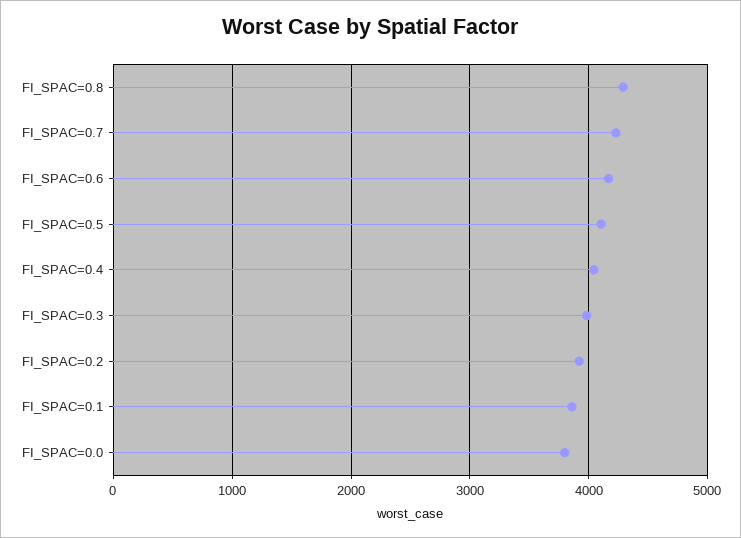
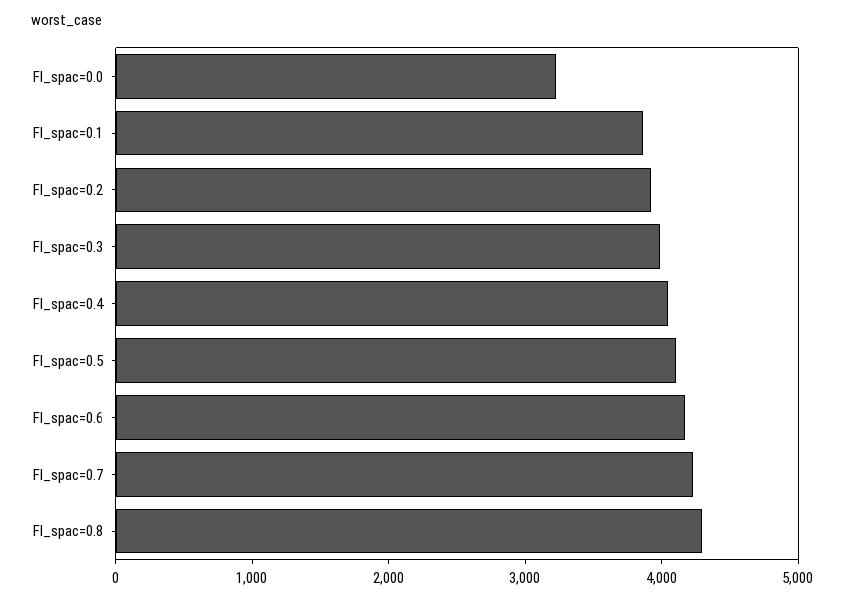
FI_SPAC=0.0: 3800 -> 3200

